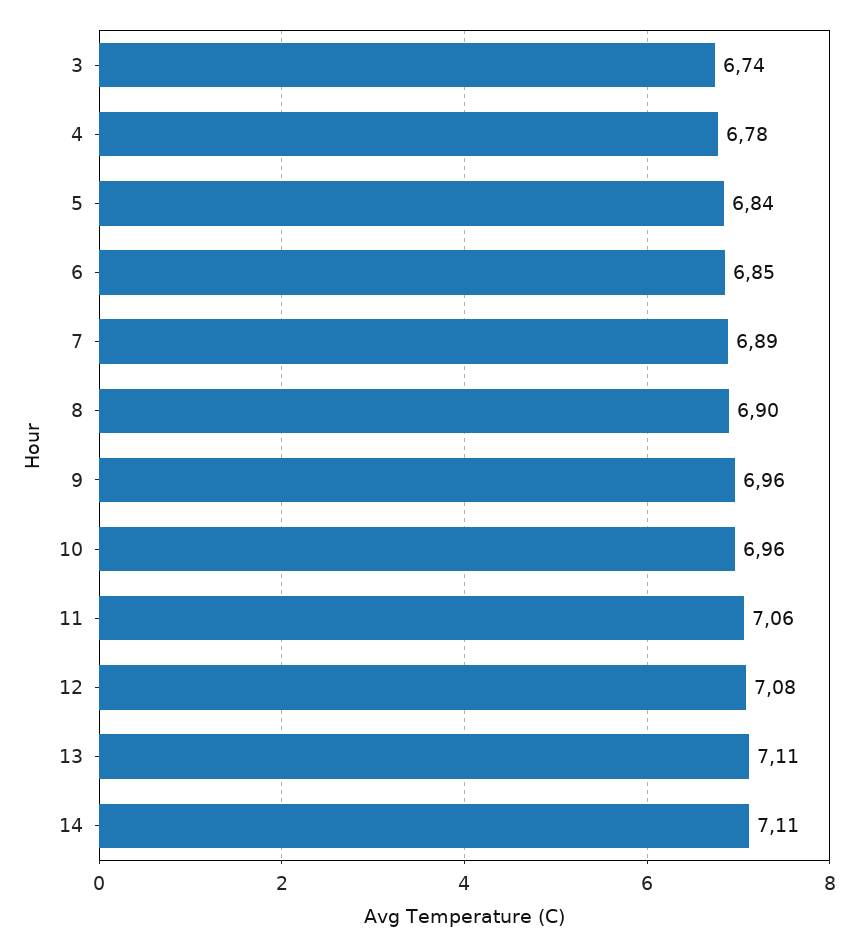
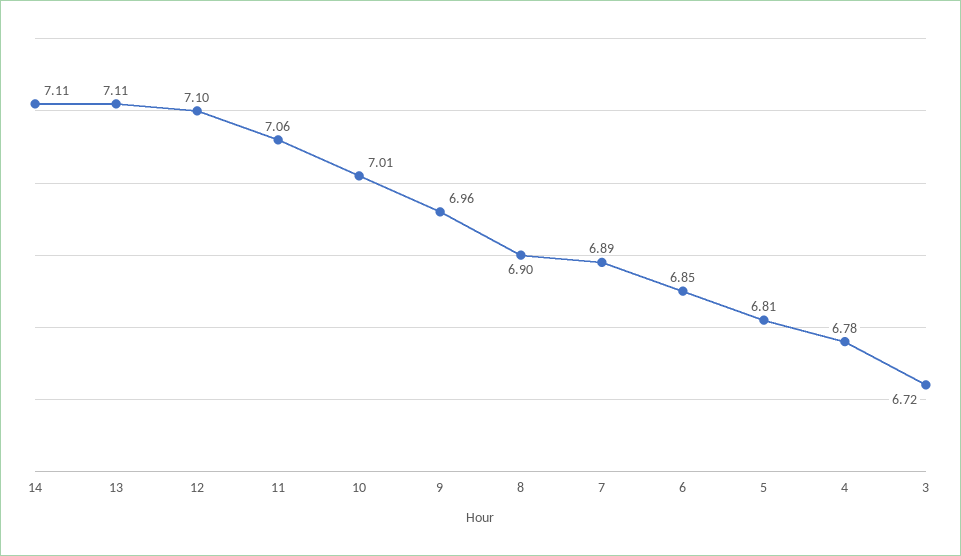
3: 6.74 -> 6.72
5: 6.84 -> 6.81
10: 6.96 -> 7.01
12: 7.08 -> 7.1

